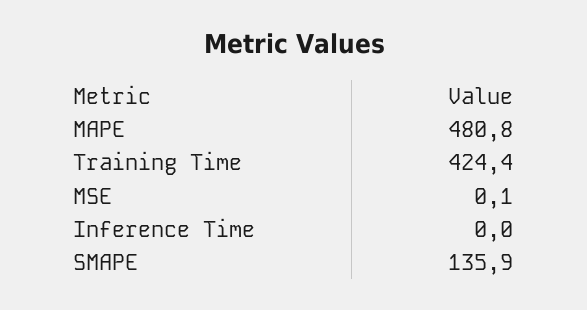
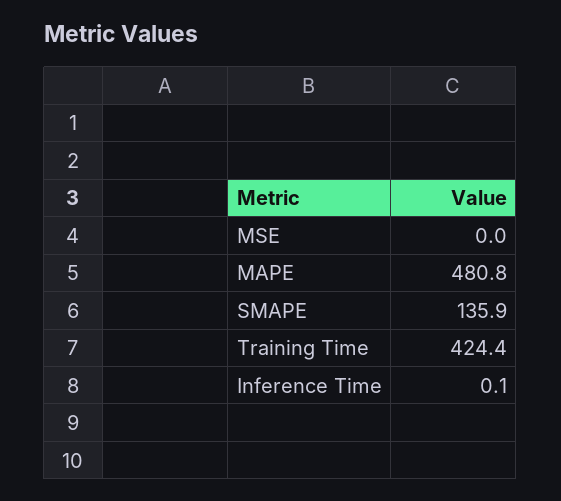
MSE: 0.1 -> 0
Inference Time: 0 -> 0.1

